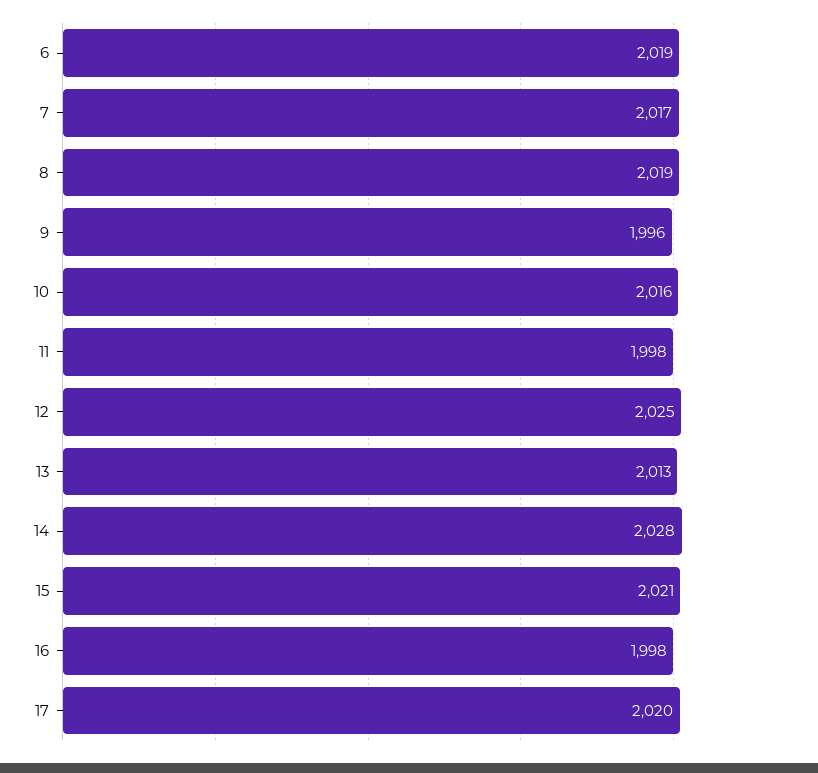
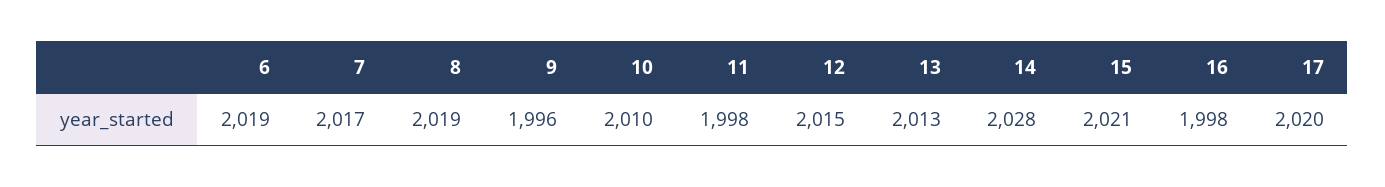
10: 2016 -> 2010
12: 2025 -> 2015

